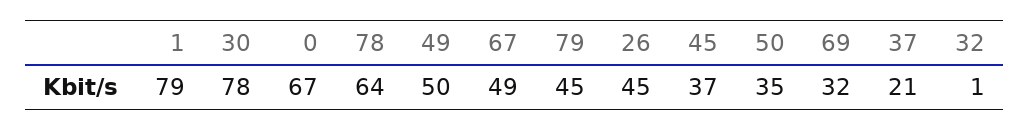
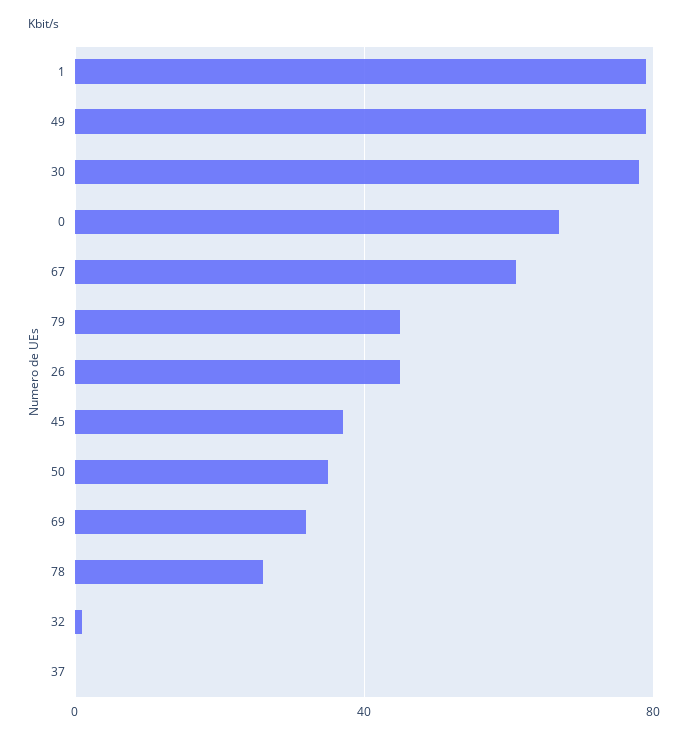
78: 64 -> 25
49: 50 -> 80
67: 49 -> 60
37: 21 -> 0

